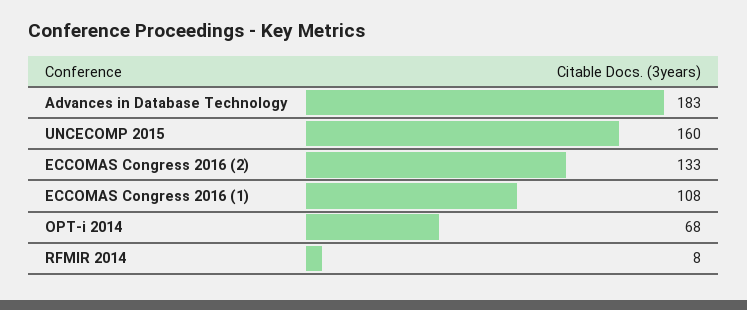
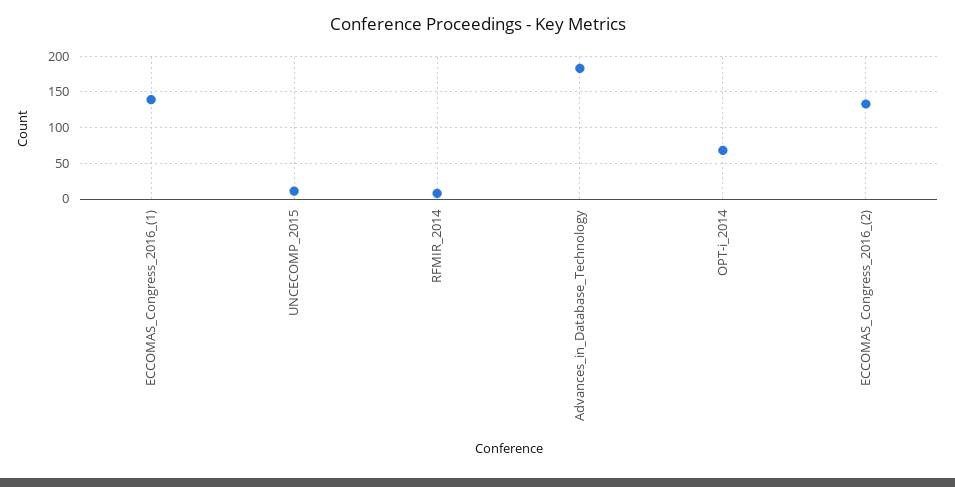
UNCECOMP 2015: 160 -> 10
ECCOMAS Congress 2016 (1): 108 -> 140

